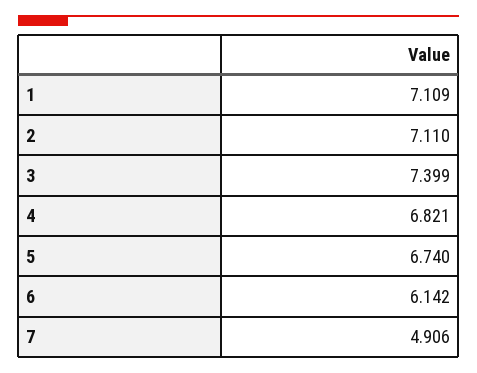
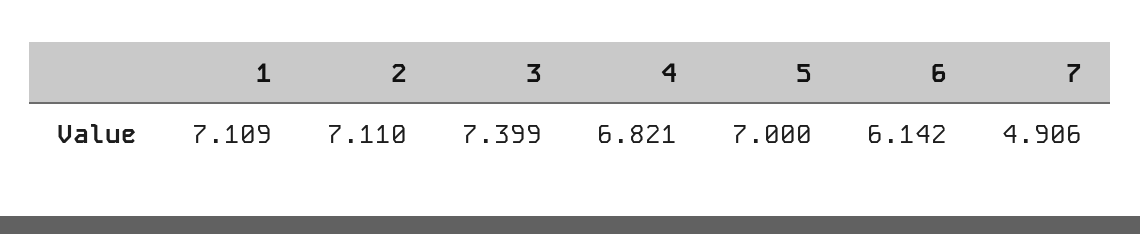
5: 6.74 -> 7

